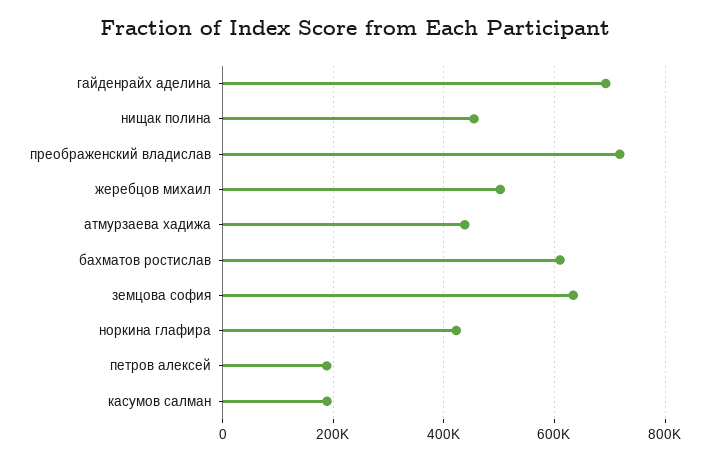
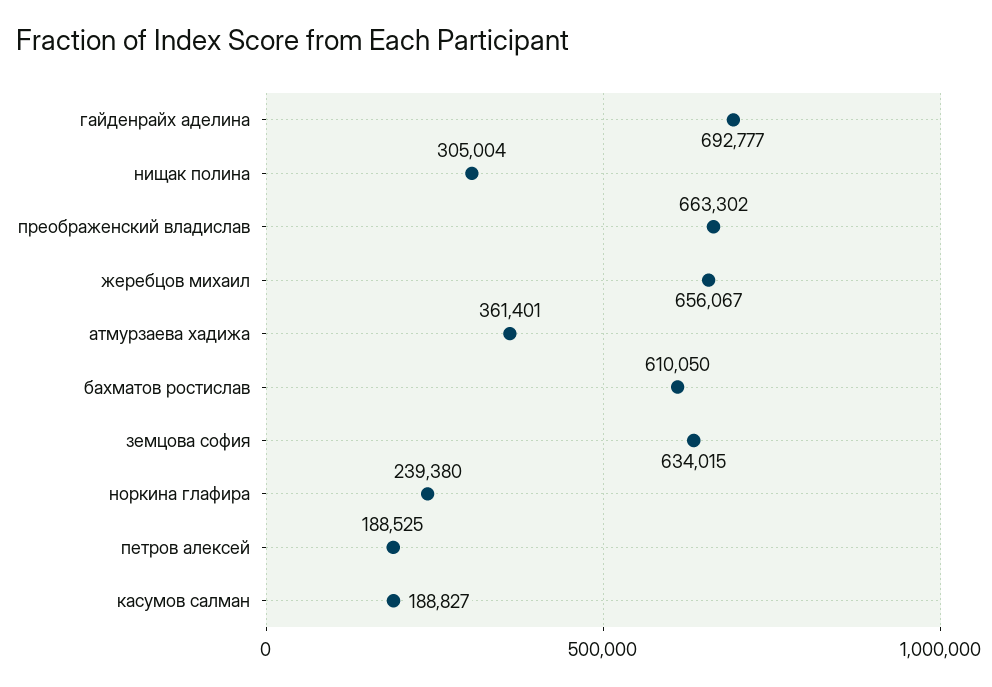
нищак полина: 460000 -> 305004
преображенский владислав: 720000 -> 663302
жеребцов михаил: 500000 -> 656067
атмурзаева хадижа: 440000 -> 361401
норкина глафира: 420000 -> 239380

